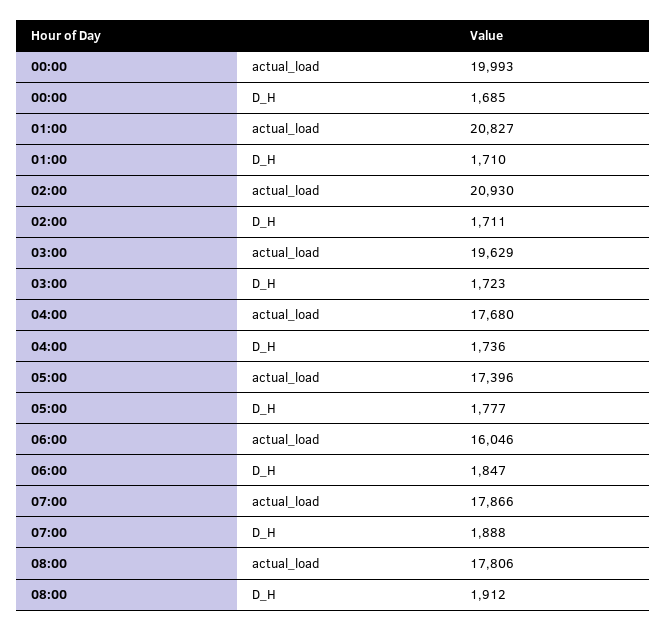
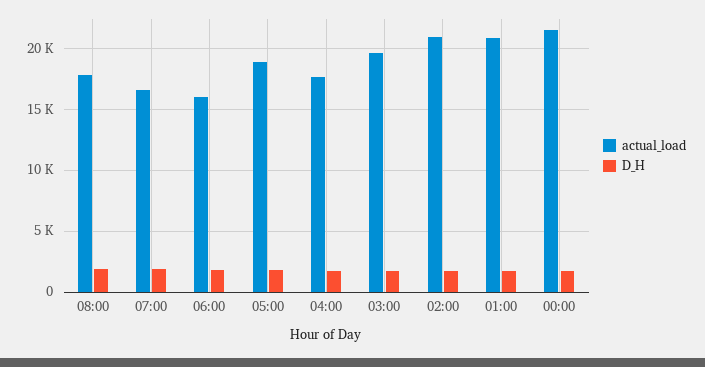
actual_load, 00:00: 19993 -> 21500
actual_load, 05:00: 17396 -> 19000
actual_load, 07:00: 17866 -> 16500

